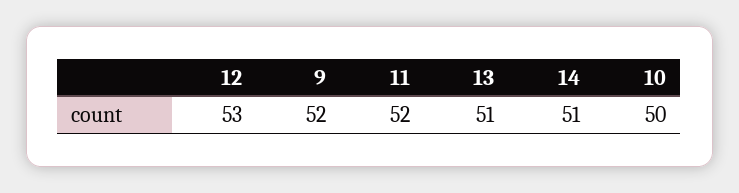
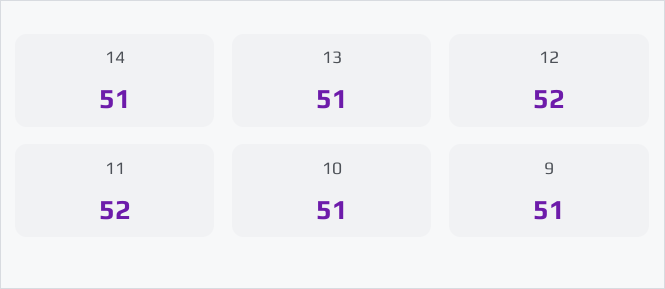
12: 53 -> 52
9: 52 -> 51
10: 50 -> 51

